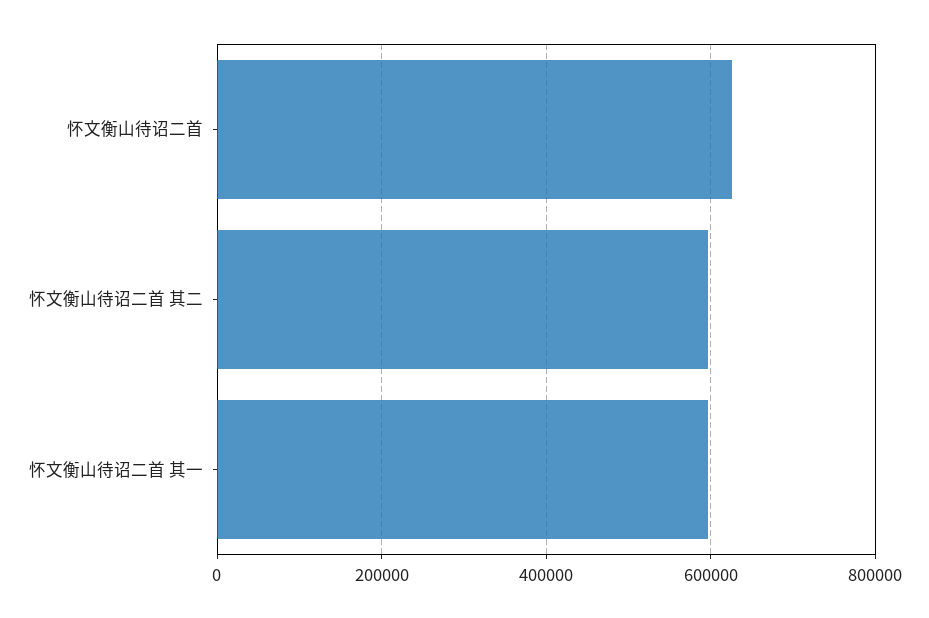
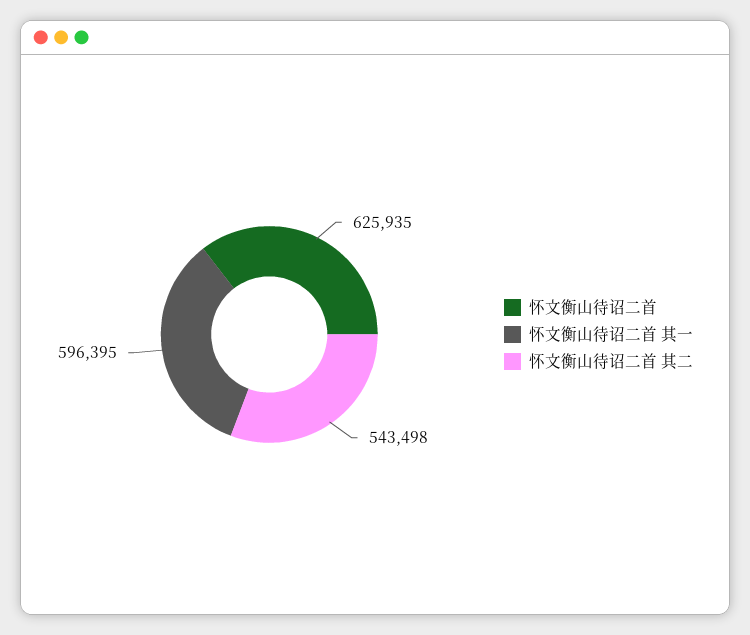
怀文衡山待诏二首 其二: 600000 -> 543498

